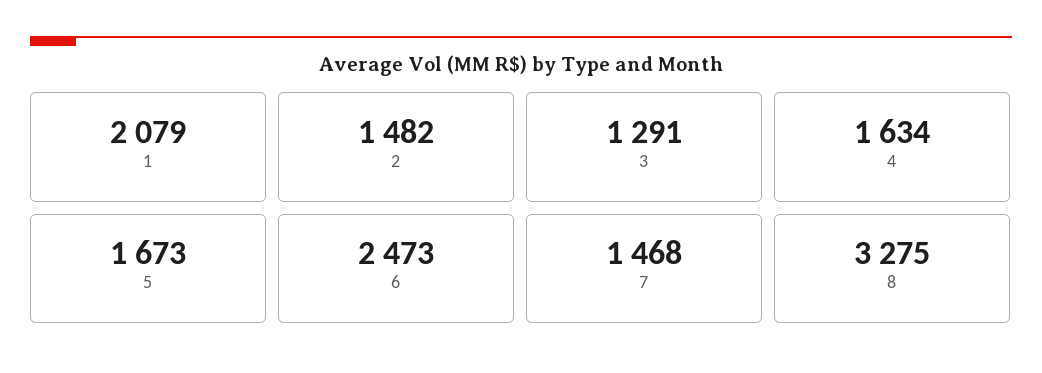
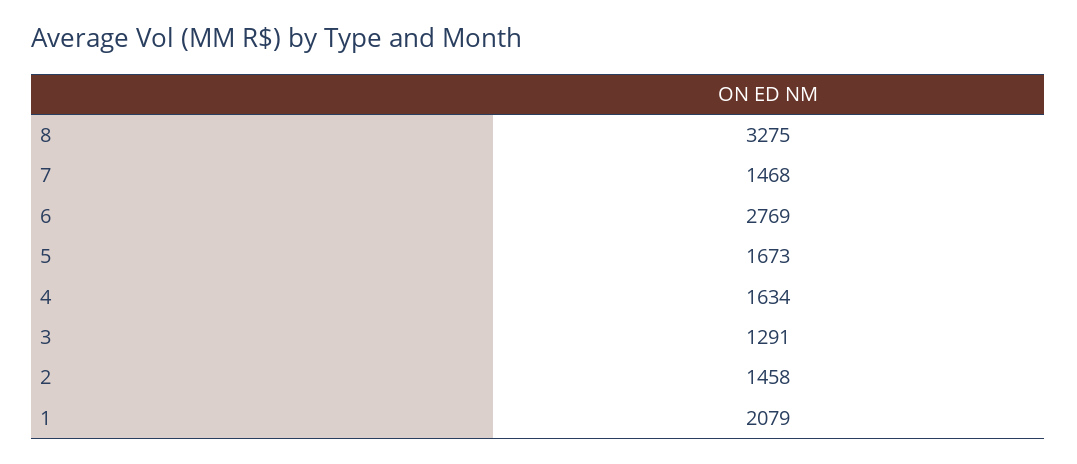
2: 1482 -> 1458
6: 2473 -> 2769

